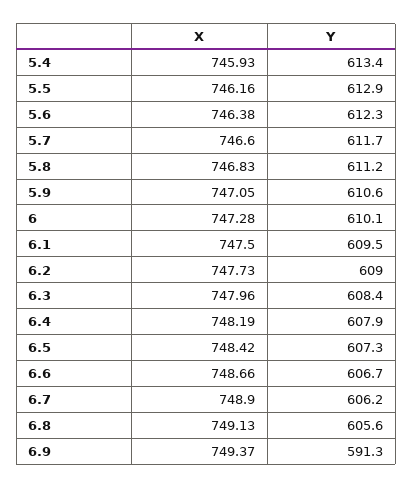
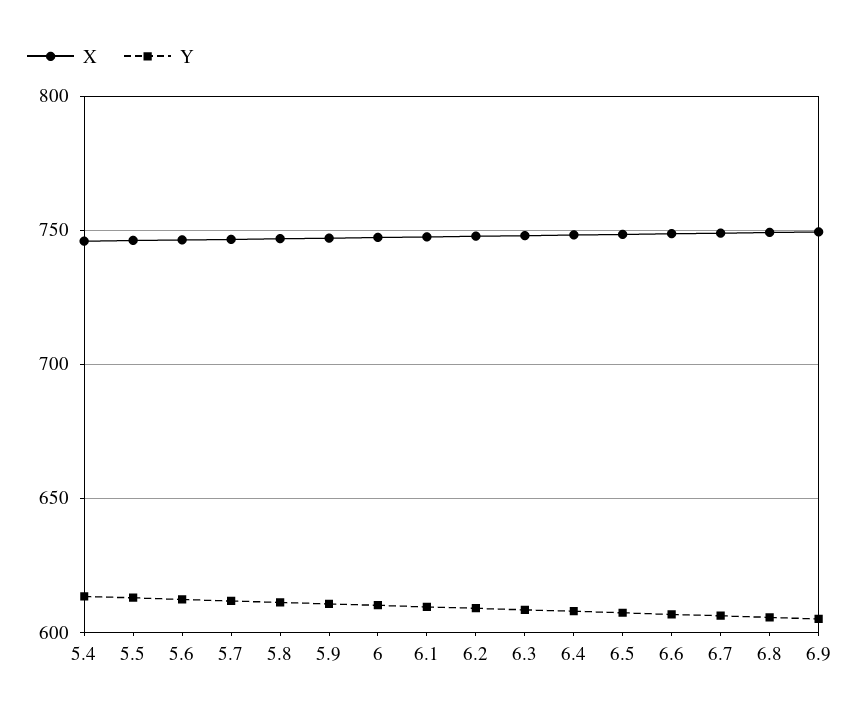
Y, 6.9: 591.3 -> 605

